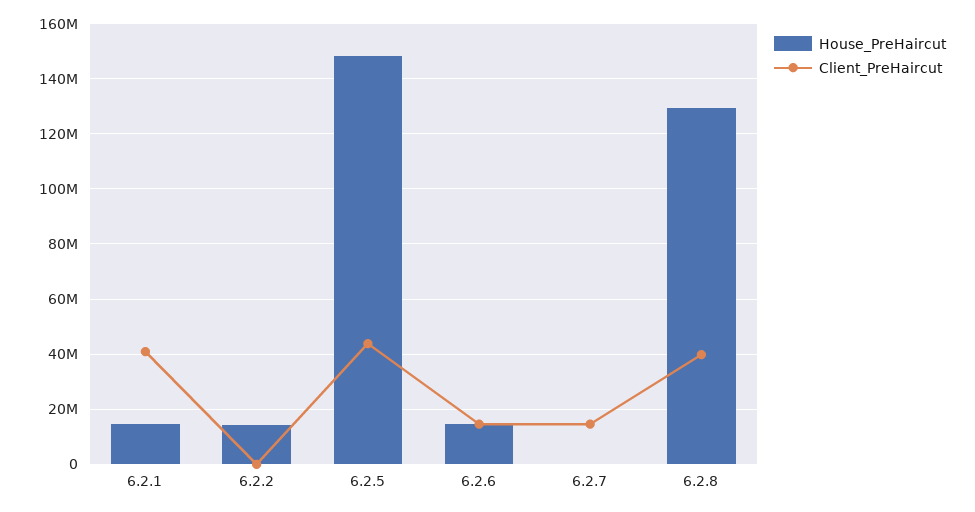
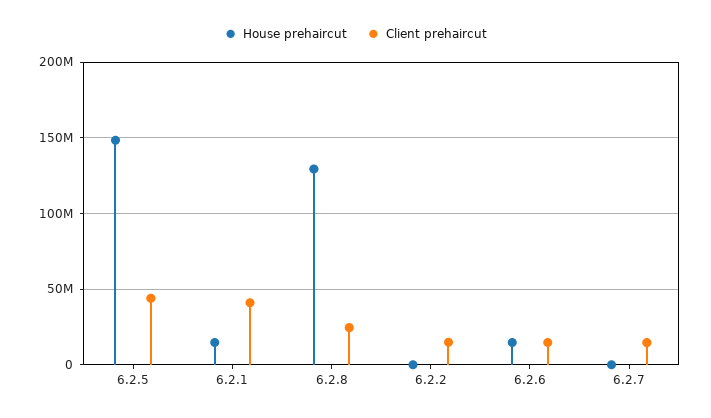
House_PreHaircut, 6.2.2: 15000000 -> 0
Client_PreHaircut, 6.2.2: 0 -> 15000000
Client_PreHaircut, 6.2.8: 40000000 -> 25000000

